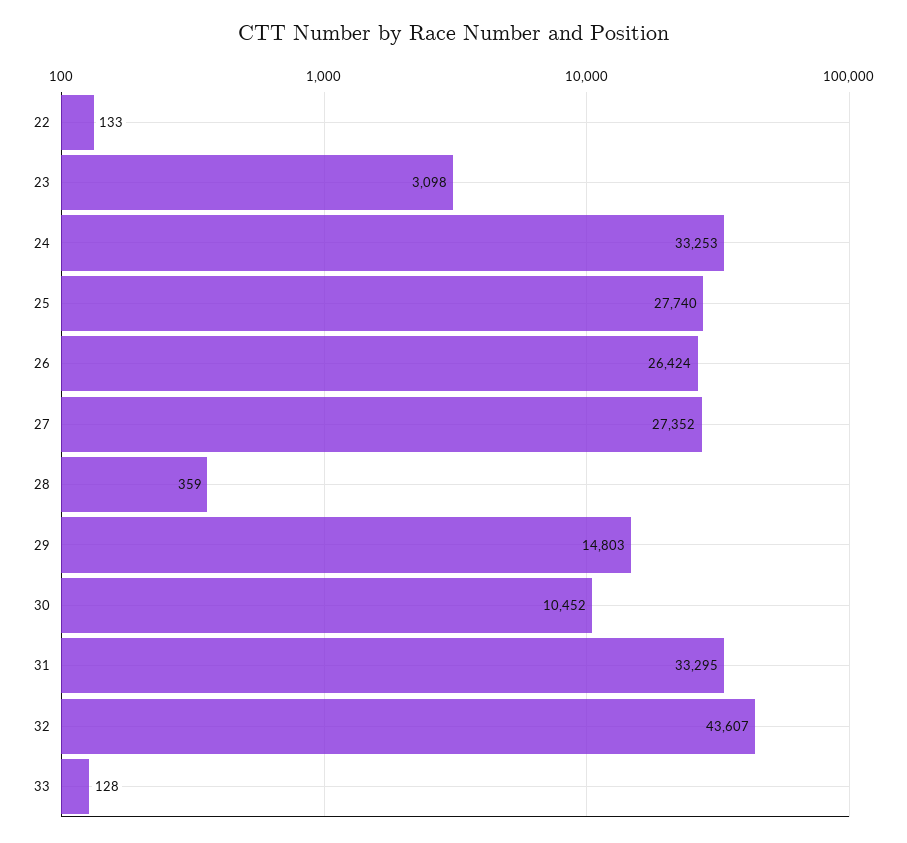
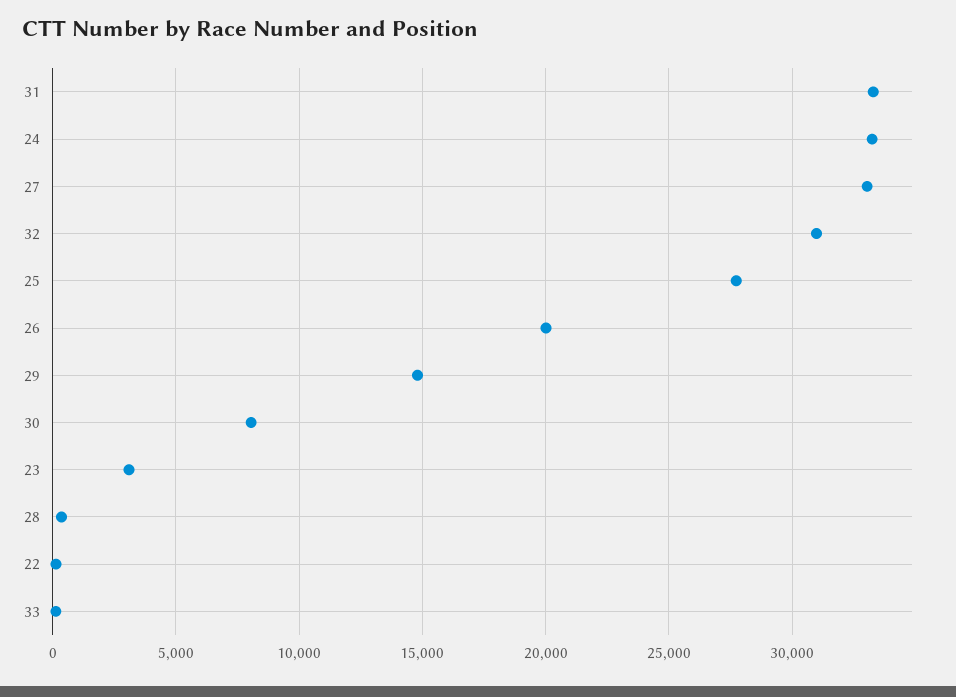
26: 26424 -> 20000
27: 27352 -> 33000
30: 10452 -> 8000
32: 43607 -> 31000

